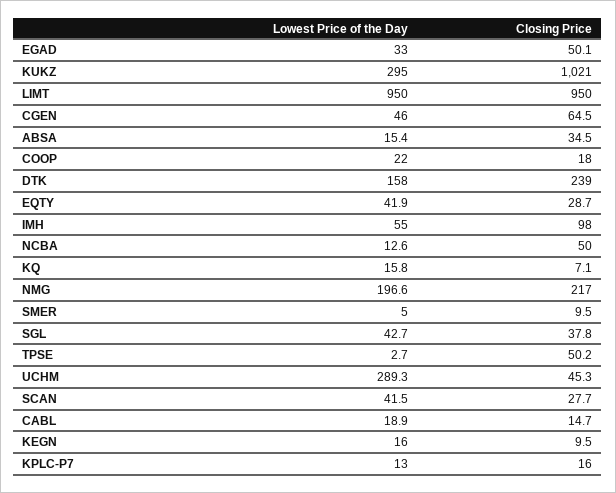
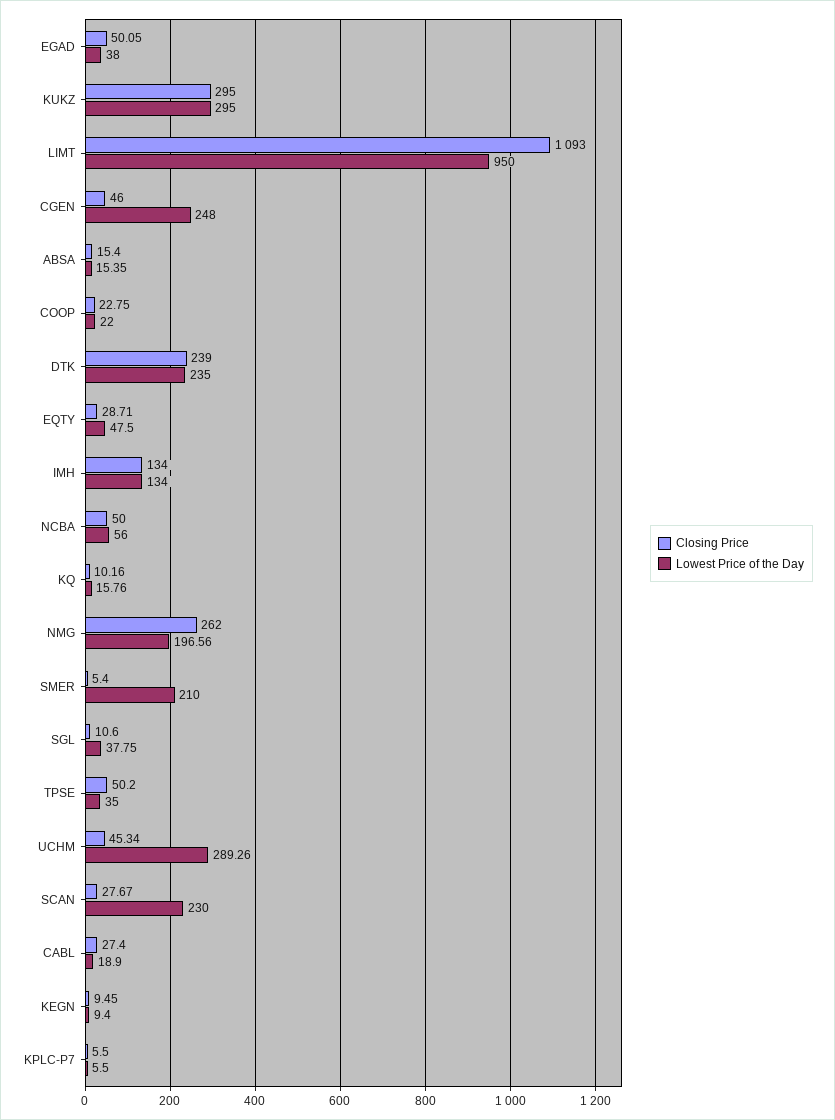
Lowest Price of the Day, EGAD: 33 -> 38
Closing Price, KUKZ: 1021 -> 295
Closing Price, LIMT: 950 -> 1093
Lowest Price of the Day, CGEN: 46 -> 248
Closing Price, CGEN: 64.5 -> 46
Closing Price, ABSA: 34.5 -> 15.4
Closing Price, COOP: 18 -> 22.75
Lowest Price of the Day, DTK: 158 -> 235
Lowest Price of the Day, EQTY: 41.9 -> 47.5
Lowest Price of the Day, IMH: 55 -> 134
Closing Price, IMH: 98 -> 134
Lowest Price of the Day, NCBA: 12.6 -> 56
Closing Price, KQ: 7.1 -> 10.16
Closing Price, NMG: 217 -> 262
Lowest Price of the Day, SMER: 5 -> 210
Closing Price, SMER: 9.5 -> 5.4
Lowest Price of the Day, SGL: 42.7 -> 37.75
Closing Price, SGL: 37.8 -> 10.6
Lowest Price of the Day, TPSE: 2.7 -> 35
Lowest Price of the Day, SCAN: 41.5 -> 230
Closing Price, CABL: 14.7 -> 27.4
Lowest Price of the Day, KEGN: 16 -> 9.4
Lowest Price of the Day, KPLC-P7: 13 -> 5.5
Closing Price, KPLC-P7: 16 -> 5.5

